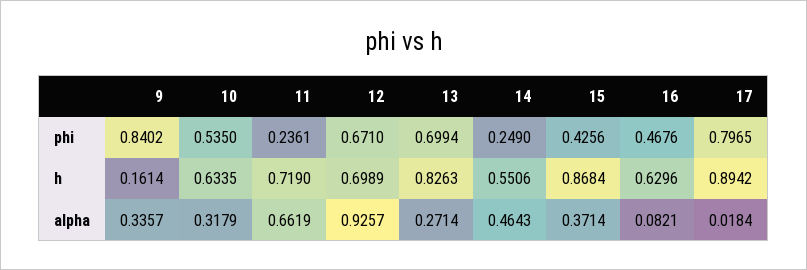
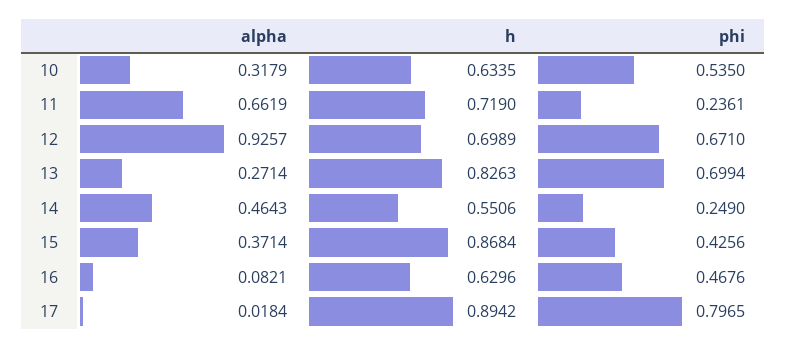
9, phi: 0.8402 -> none
9, h: 0.1614 -> none
9, alpha: 0.3357 -> none

